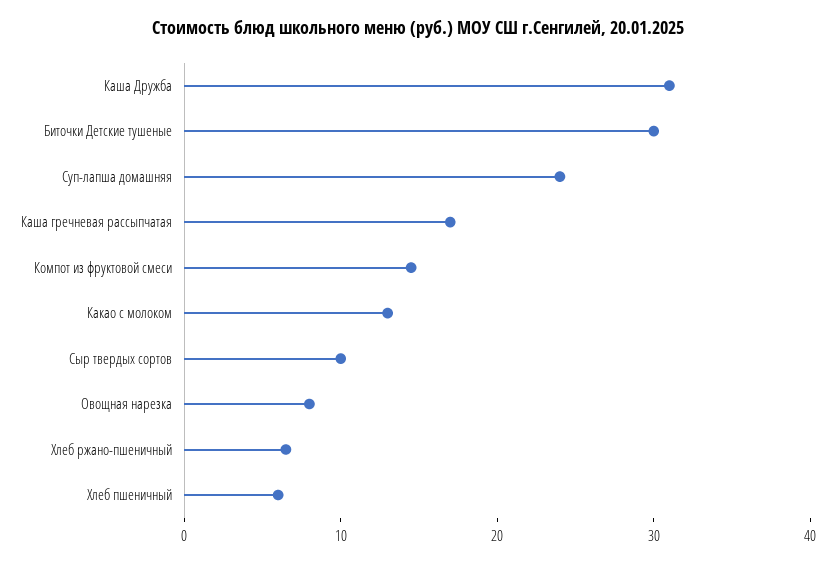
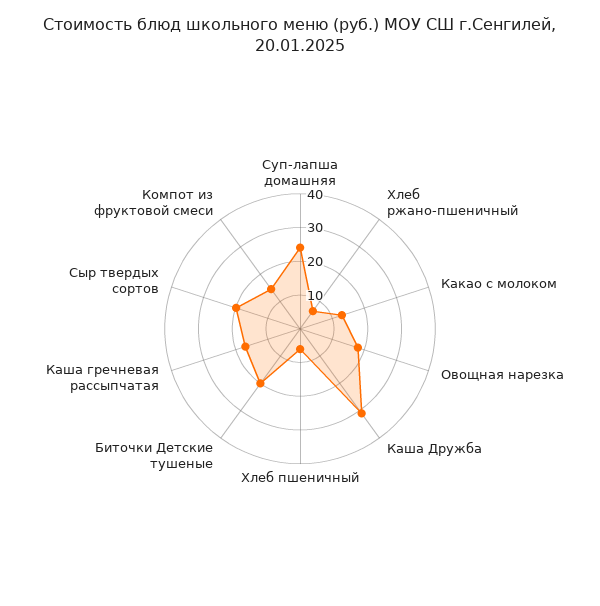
Биточки Детские тушеные: 30 -> 20
Сыр твердых сортов: 10 -> 20
Овощная нарезка: 8 -> 17.5

